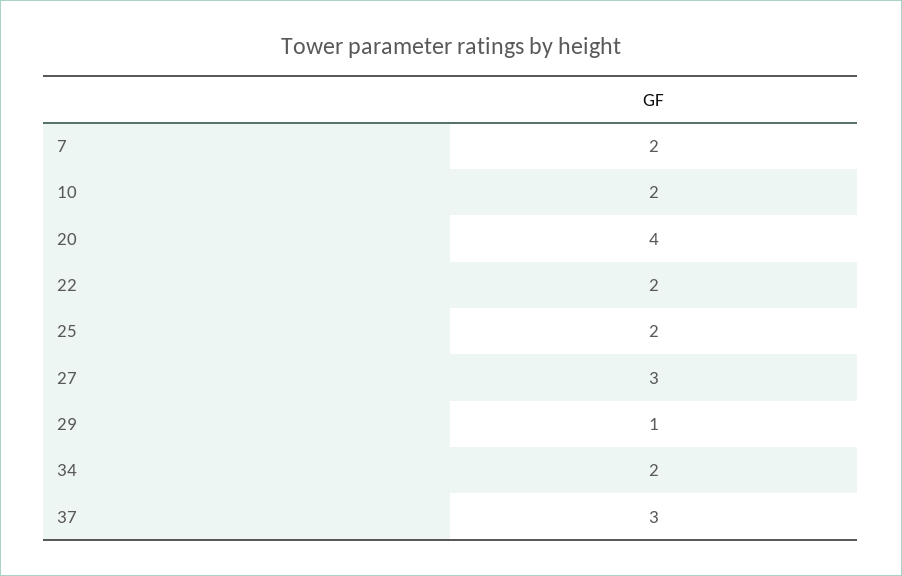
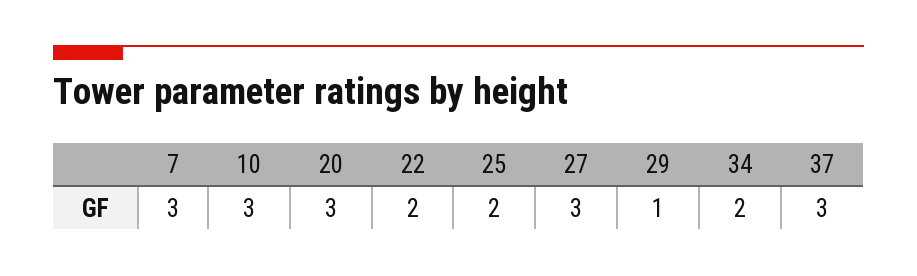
7: 2 -> 3
10: 2 -> 3
20: 4 -> 3

